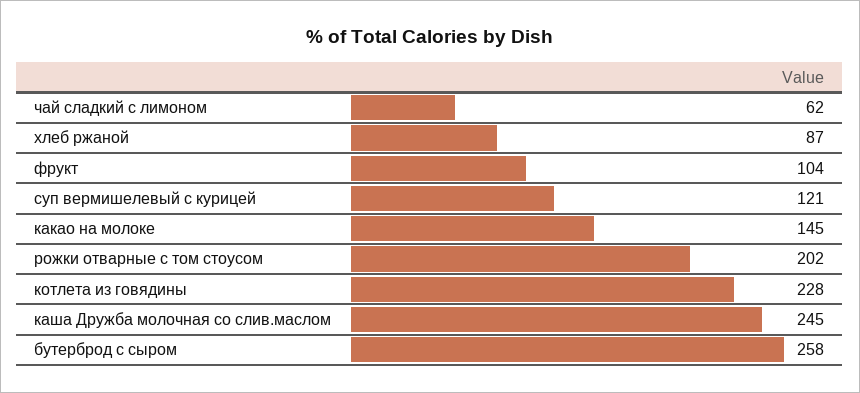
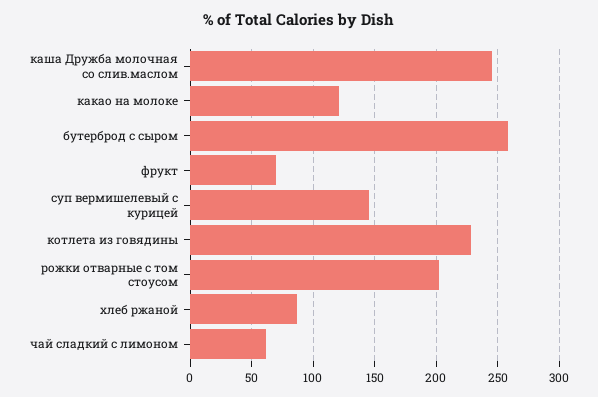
фрукт: 104 -> 70
суп вермишелевый с курицей: 121 -> 145
какао на молоке: 145 -> 120

